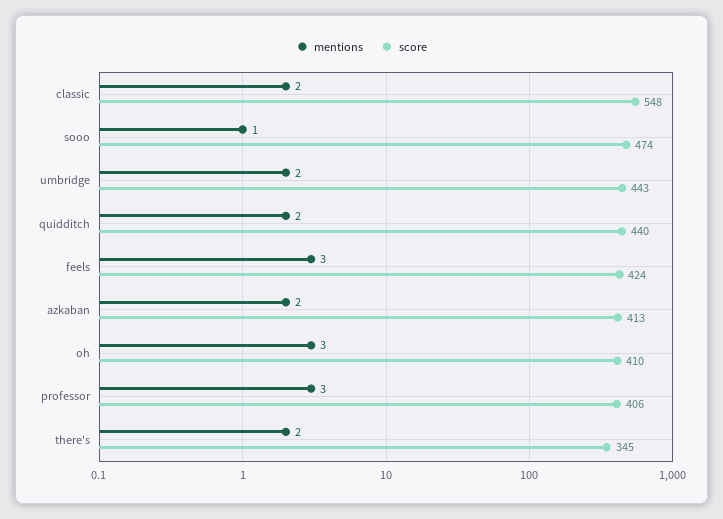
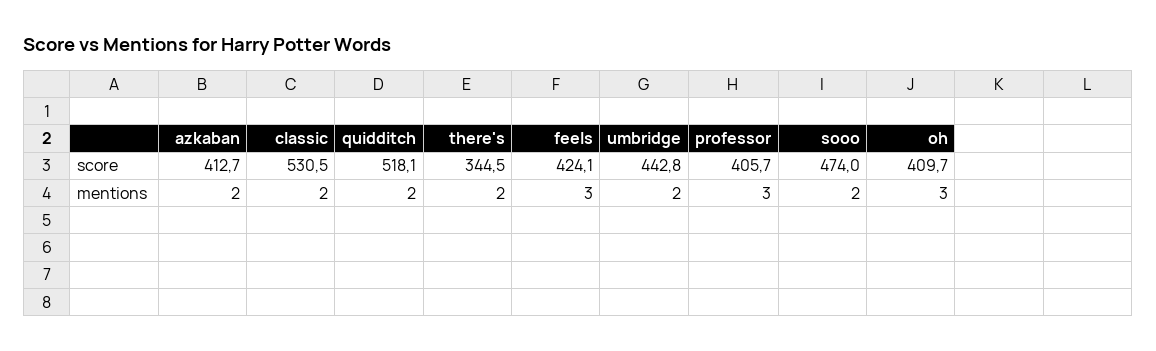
score, classic: 548 -> 530.5
mentions, sooo: 1 -> 2
score, quidditch: 440 -> 518.1

